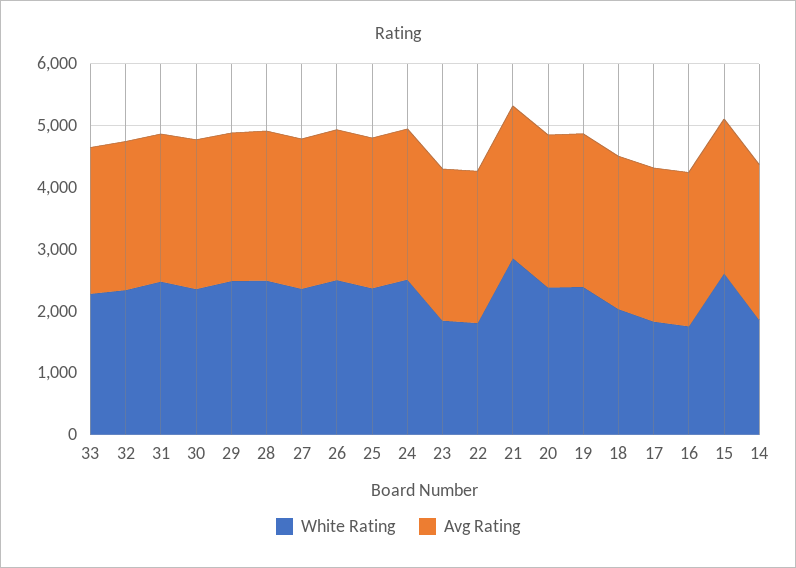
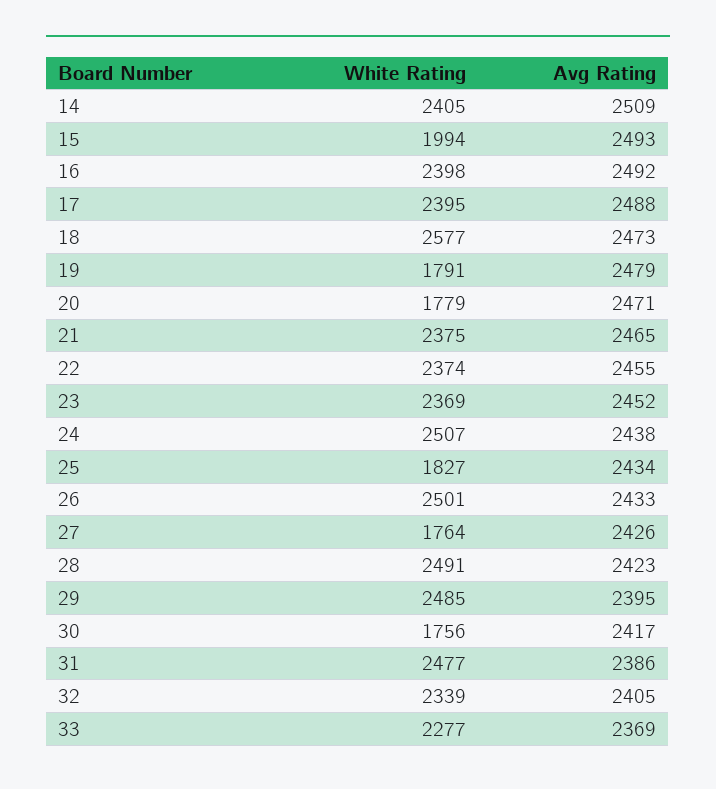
White Rating, 30: 2400 -> 1756
White Rating, 27: 2400 -> 1764
White Rating, 25: 2400 -> 1827
White Rating, 23: 1800 -> 2369
White Rating, 22: 1800 -> 2374
White Rating, 21: 2800 -> 2375
White Rating, 20: 2400 -> 1779
White Rating, 19: 2400 -> 1791
White Rating, 18: 2000 -> 2577
White Rating, 17: 1800 -> 2395
White Rating, 16: 1800 -> 2398
White Rating, 15: 2600 -> 1994
White Rating, 14: 1800 -> 2405

